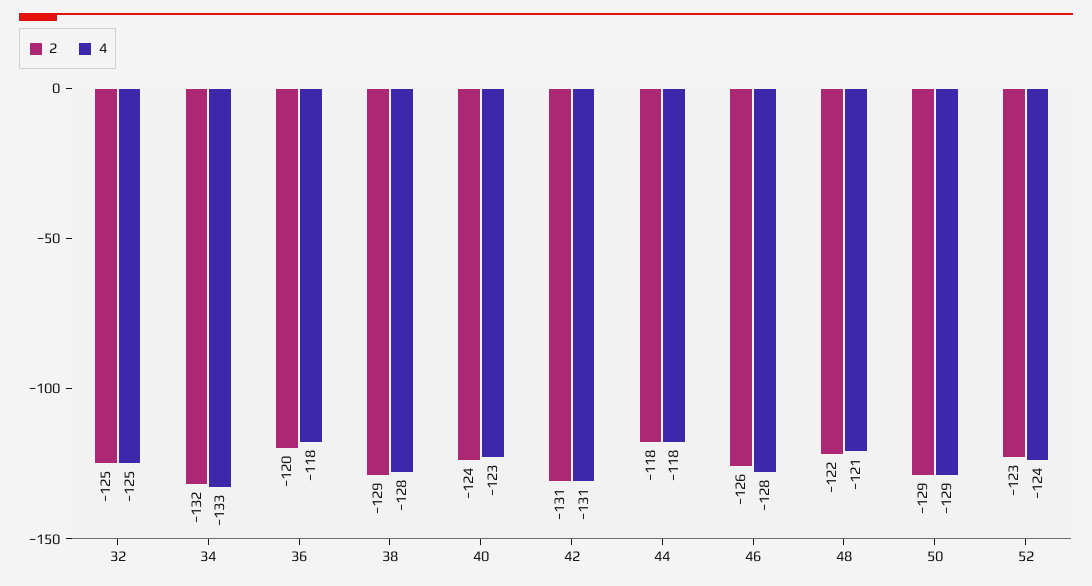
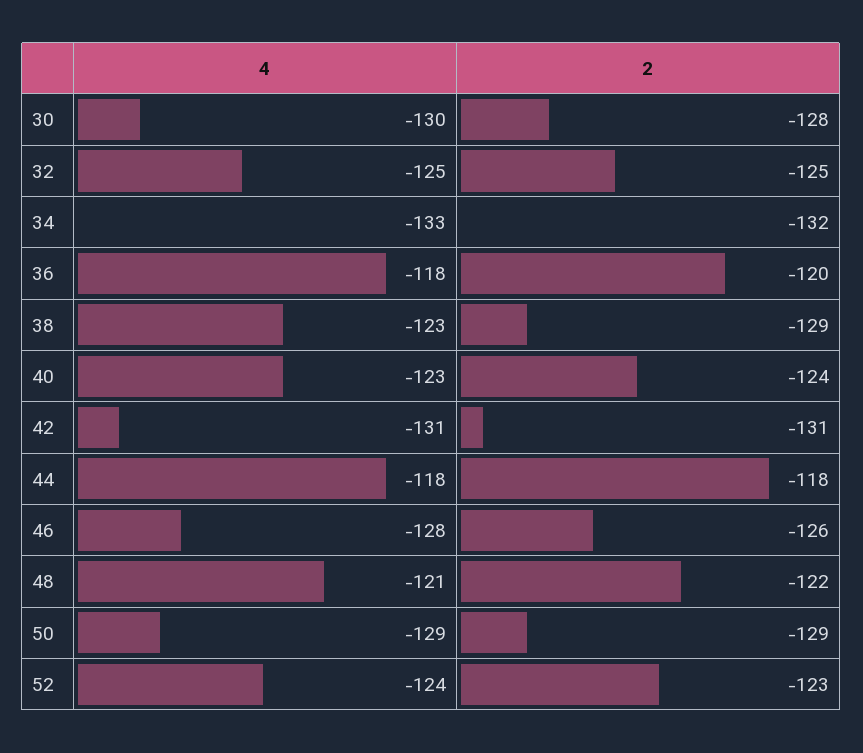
4, 38: -128 -> -123
4, 30: none -> -130
2, 30: none -> -128

